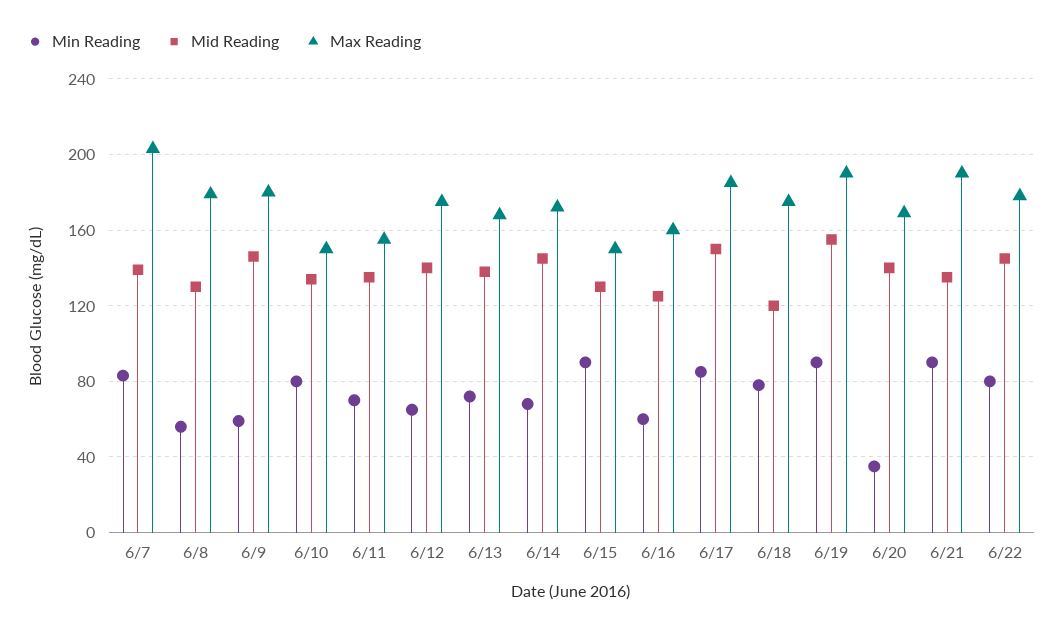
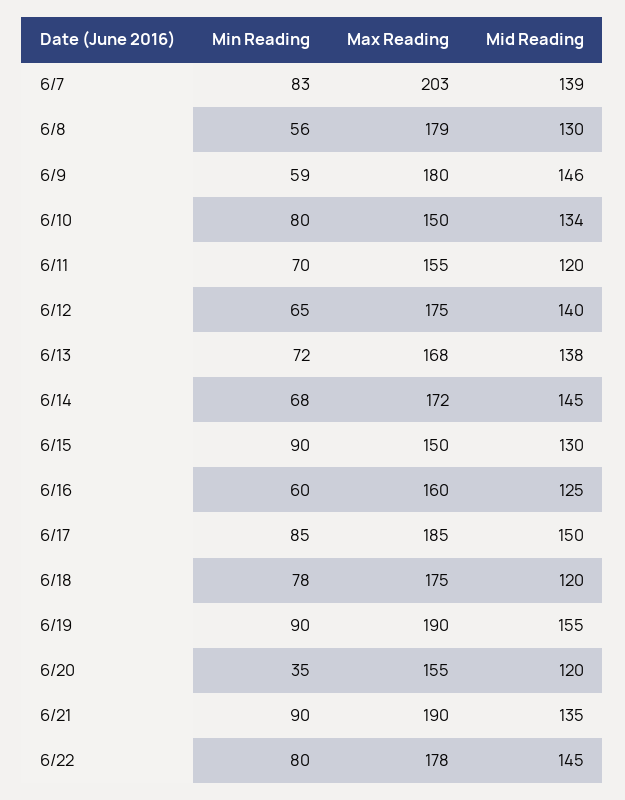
Mid Reading, 6/11: 135 -> 120
Mid Reading, 6/20: 140 -> 120
Max Reading, 6/20: 170 -> 155

